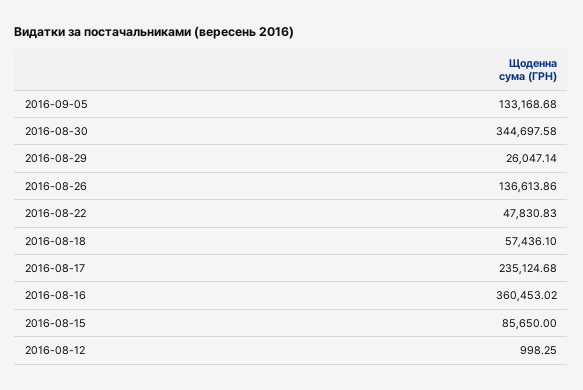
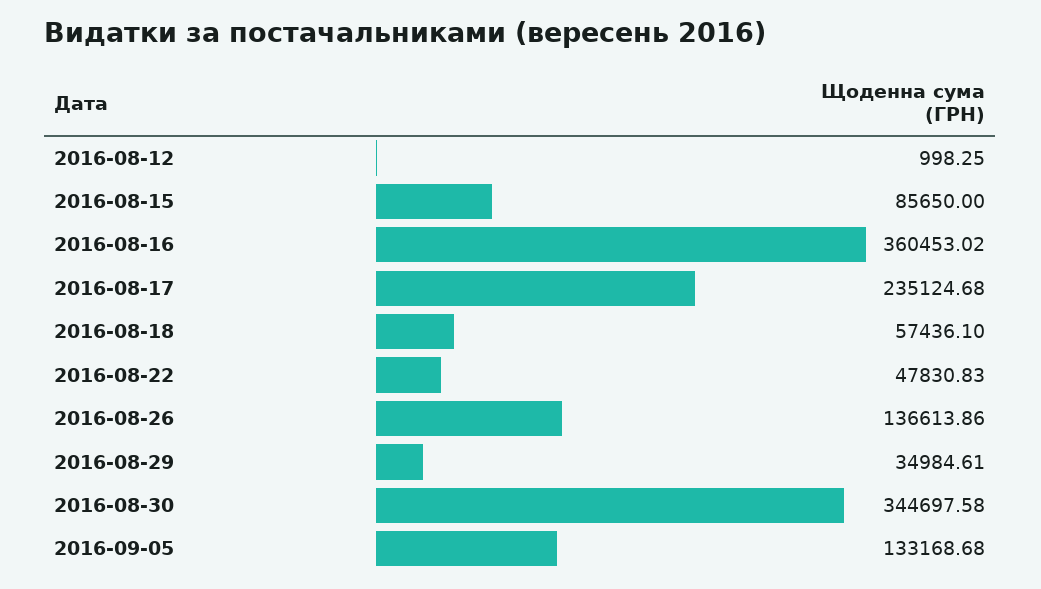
2016-08-29: 26047.14 -> 34984.61

